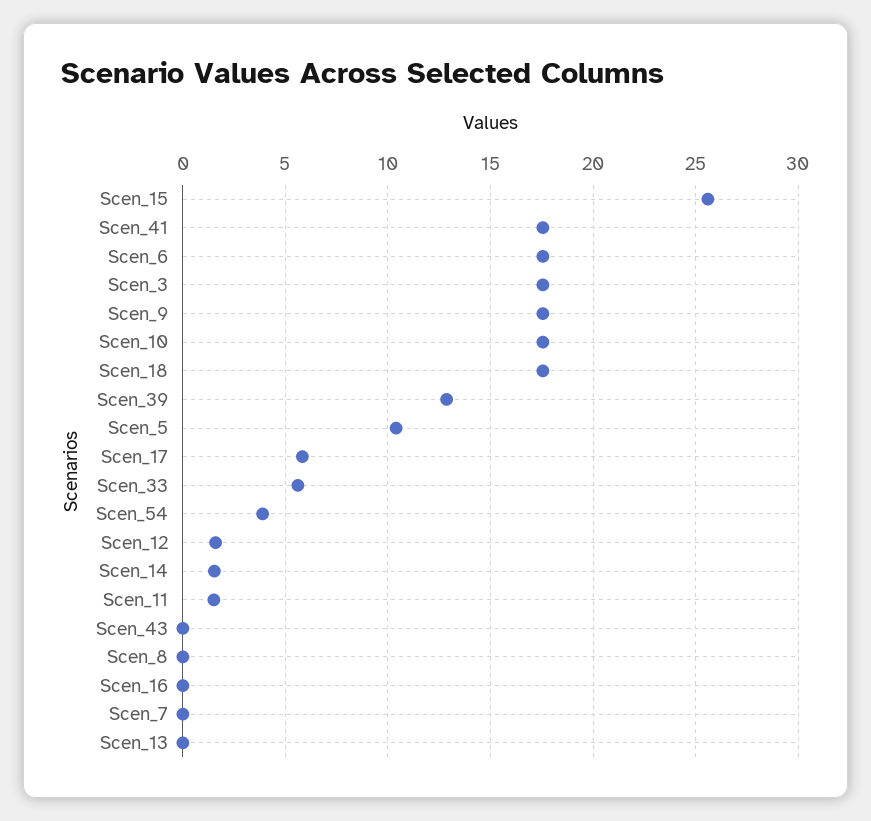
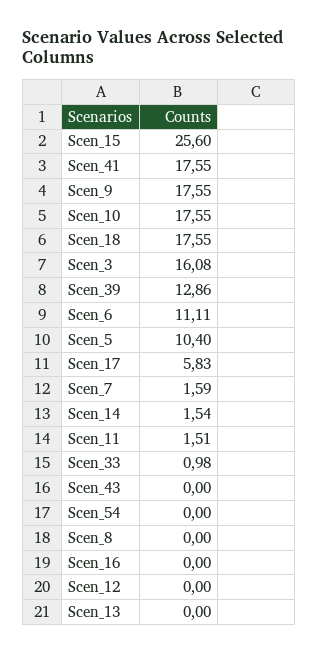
Scen_6: 17.5 -> 11.11
Scen_3: 17.5 -> 16.08
Scen_33: 5.5 -> 0.98
Scen_54: 4 -> 0
Scen_12: 1.5 -> 0
Scen_7: 0 -> 1.59

